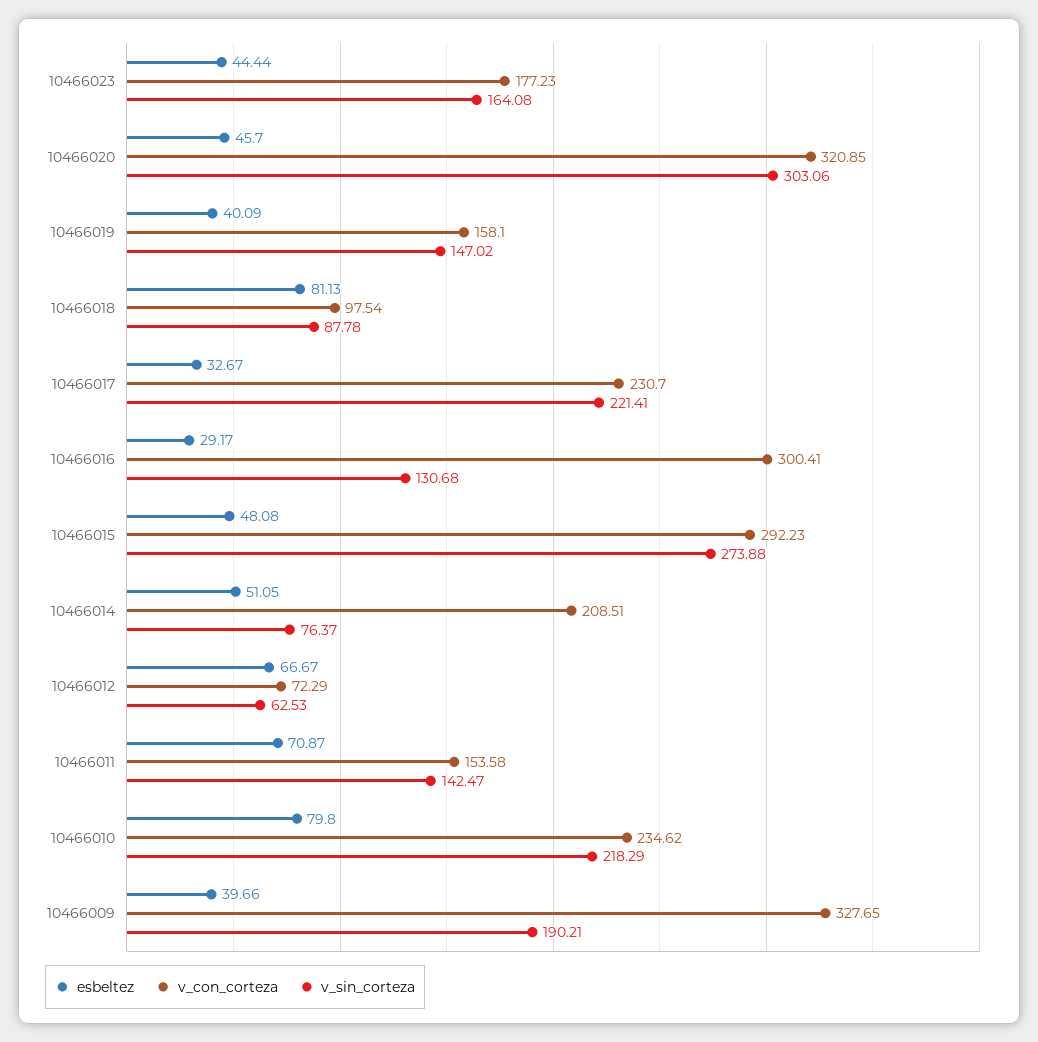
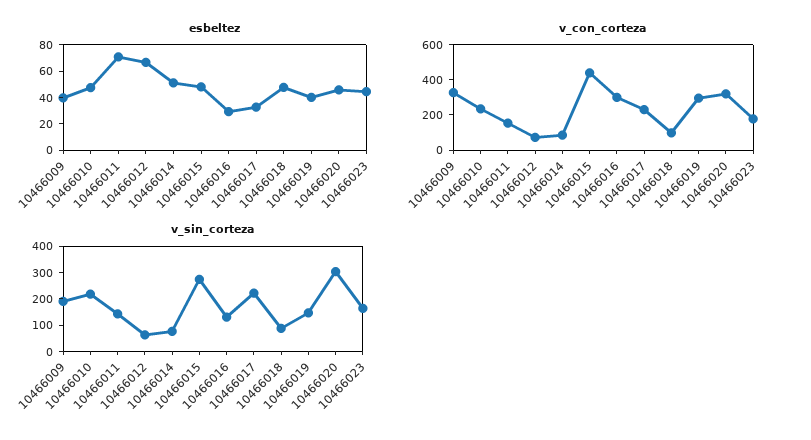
v_con_corteza, 10466019: 158.1 -> 300
esbeltez, 10466018: 81.13 -> 50
v_con_corteza, 10466015: 292.23 -> 450
v_con_corteza, 10466014: 208.51 -> 100
esbeltez, 10466010: 79.8 -> 50

